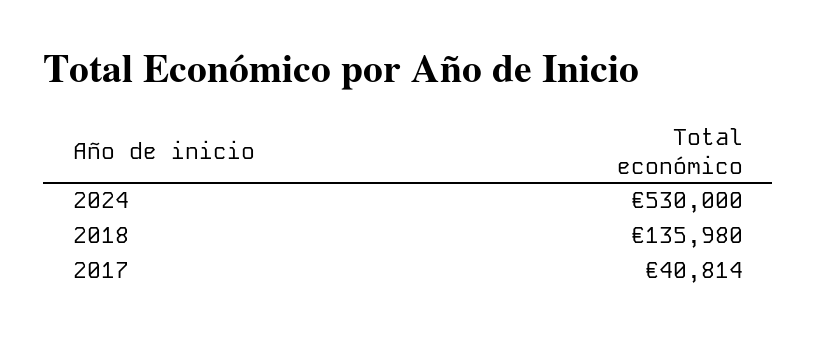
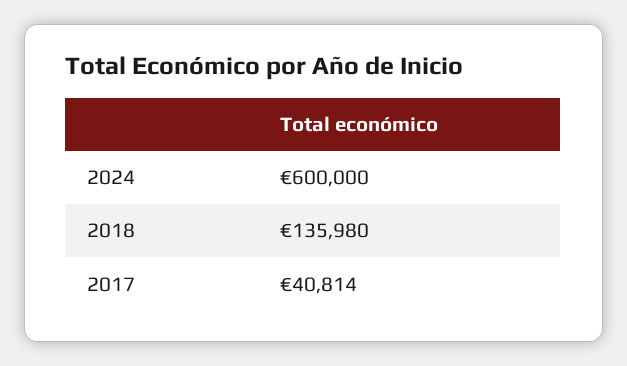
2024: 530000 -> 600000

